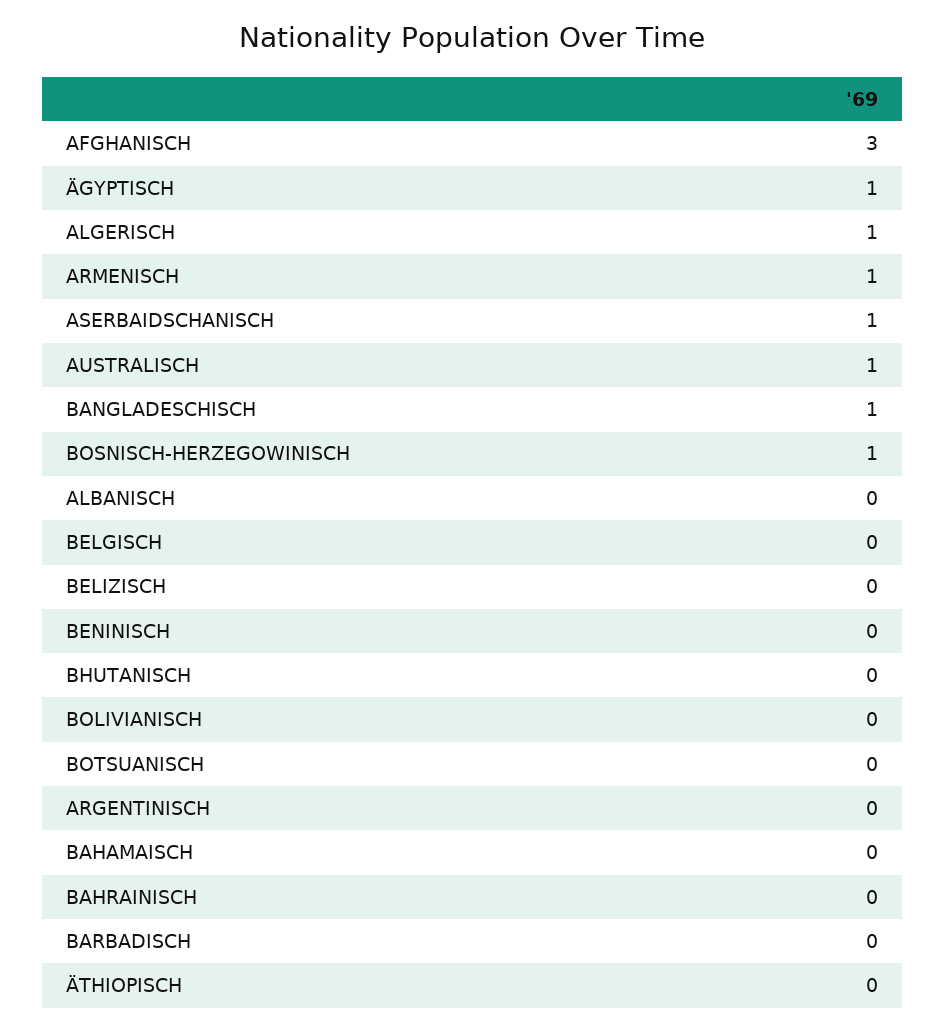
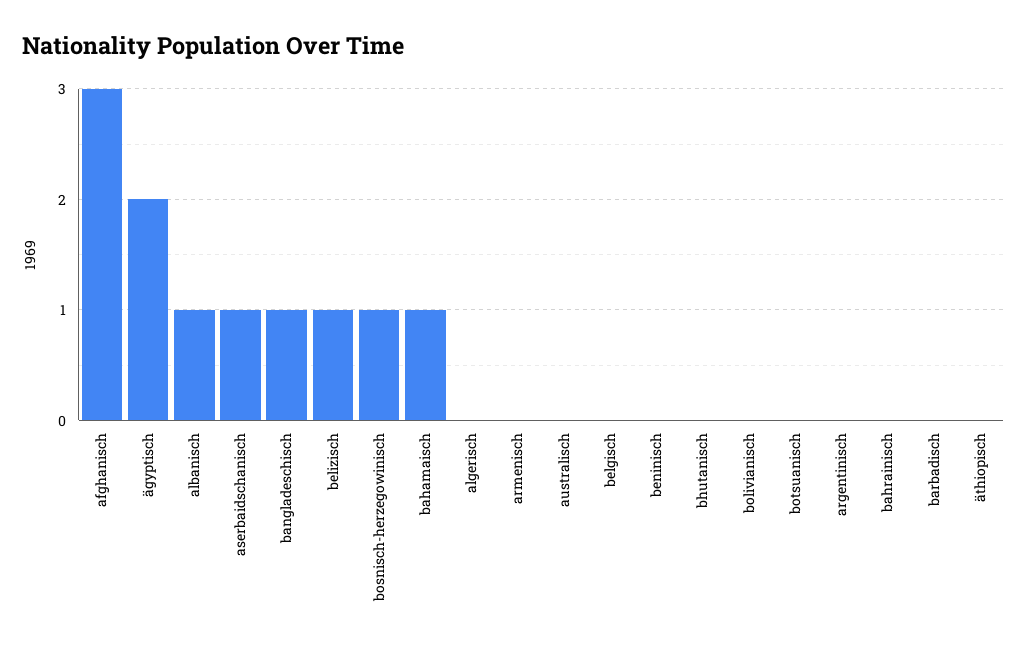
ÄGYPTISCH: 1 -> 2
ALGERISCH: 1 -> 0
ARMENISCH: 1 -> 0
AUSTRALISCH: 1 -> 0
ALBANISCH: 0 -> 1
BELIZISCH: 0 -> 1
BAHAMAISCH: 0 -> 1

